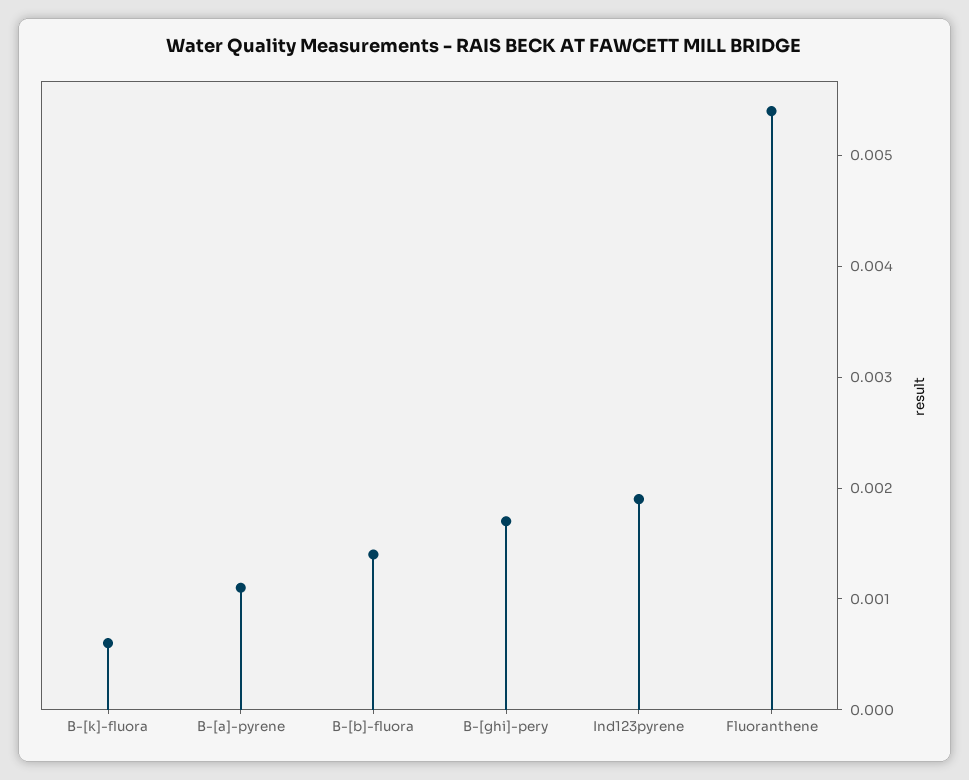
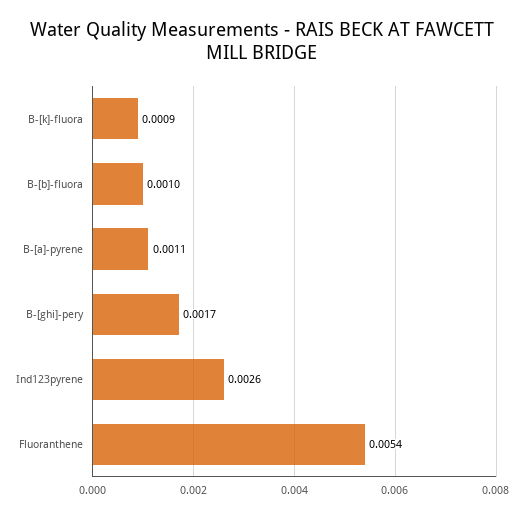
B-[k]-fluora: 0.0006 -> 0.0009
B-[b]-fluora: 0.0014 -> 0.001
Ind123pyrene: 0.0019 -> 0.0026

